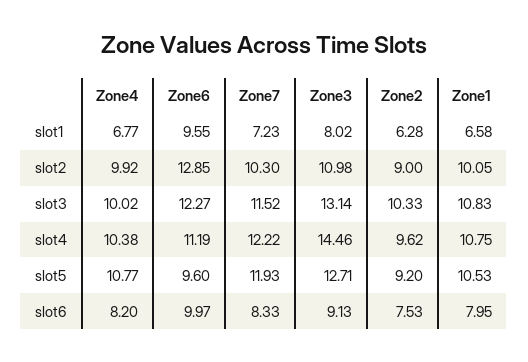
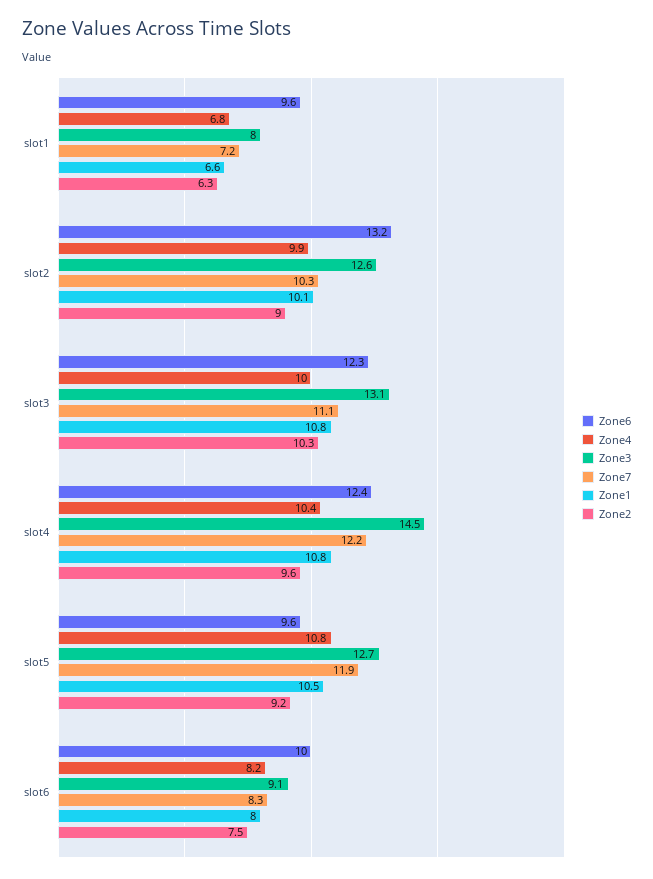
Zone6, slot2: 12.85 -> 13.2
Zone3, slot2: 10.98 -> 12.6
Zone7, slot3: 11.52 -> 11.1
Zone6, slot4: 11.19 -> 12.4

